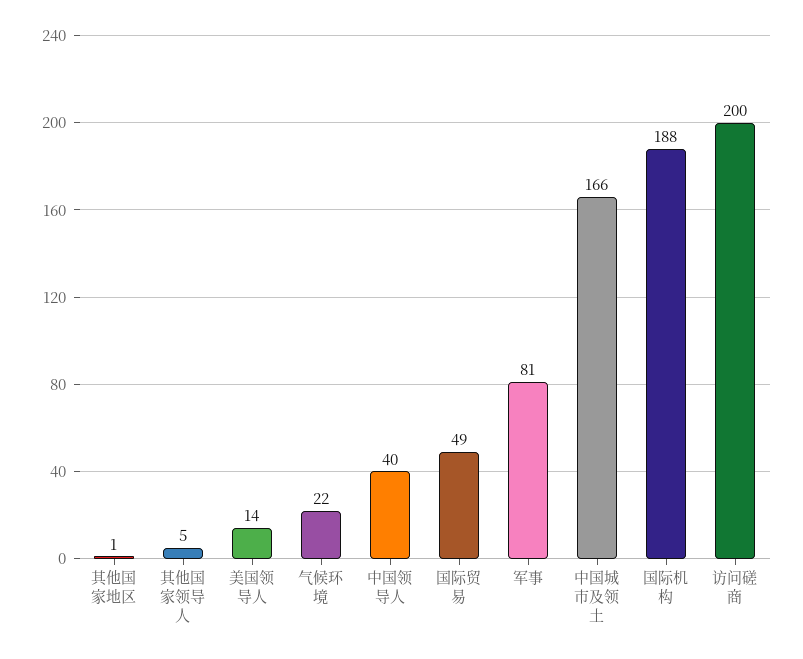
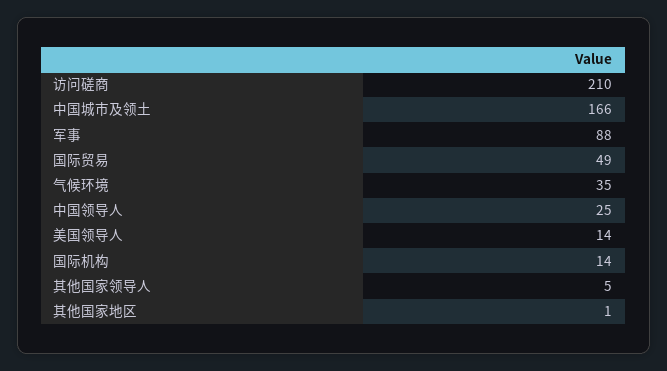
气候环境: 22 -> 35
中国领导人: 40 -> 25
军事: 81 -> 88
国际机构: 188 -> 14
访问磋商: 200 -> 210

